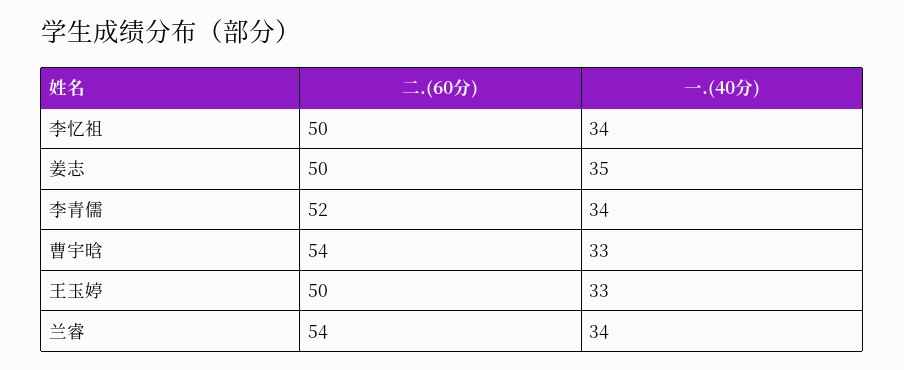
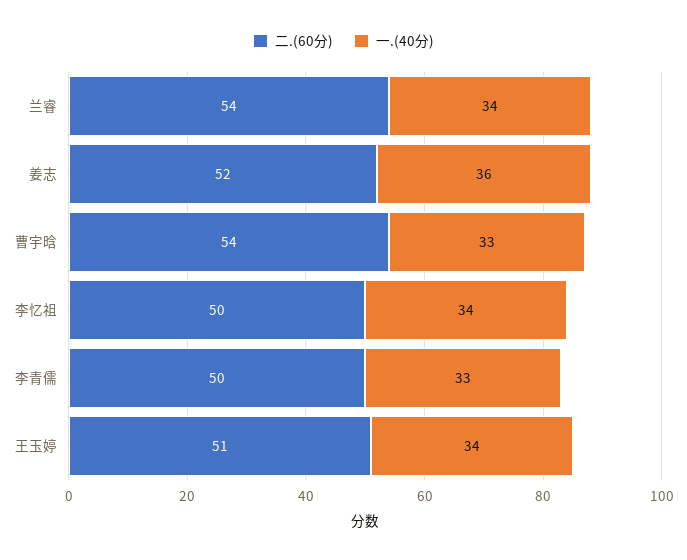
二.(60分), 姜志: 50 -> 52
一.(40分), 姜志: 35 -> 36
二.(60分), 李青儒: 52 -> 50
一.(40分), 李青儒: 34 -> 33
二.(60分), 王玉婷: 50 -> 51
一.(40分), 王玉婷: 33 -> 34

